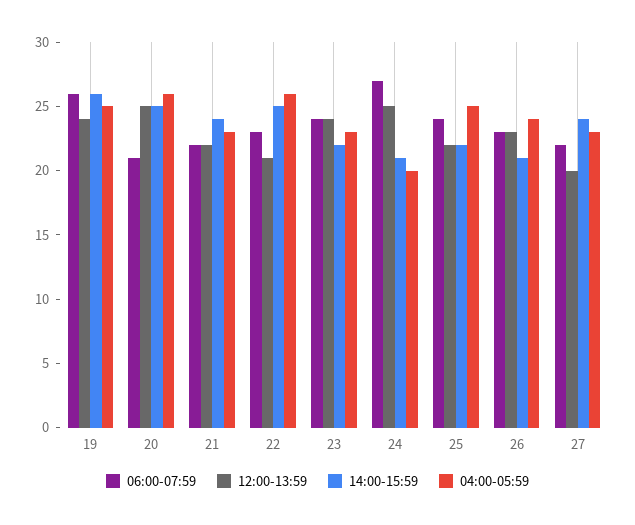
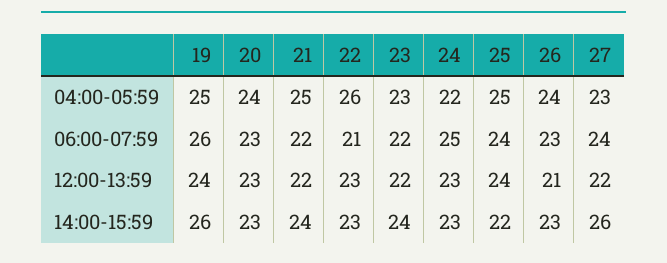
06:00-07:59, 20: 21 -> 23
12:00-13:59, 20: 25 -> 23
14:00-15:59, 20: 25 -> 23
04:00-05:59, 20: 26 -> 24
04:00-05:59, 21: 23 -> 25
06:00-07:59, 22: 23 -> 21
12:00-13:59, 22: 21 -> 23
14:00-15:59, 22: 25 -> 23
06:00-07:59, 23: 24 -> 22
12:00-13:59, 23: 24 -> 22
14:00-15:59, 23: 22 -> 24
06:00-07:59, 24: 27 -> 25
12:00-13:59, 24: 25 -> 23
14:00-15:59, 24: 21 -> 23
04:00-05:59, 24: 20 -> 22
12:00-13:59, 25: 22 -> 24
12:00-13:59, 26: 23 -> 21
14:00-15:59, 26: 21 -> 23
06:00-07:59, 27: 22 -> 24
12:00-13:59, 27: 20 -> 22
14:00-15:59, 27: 24 -> 26

